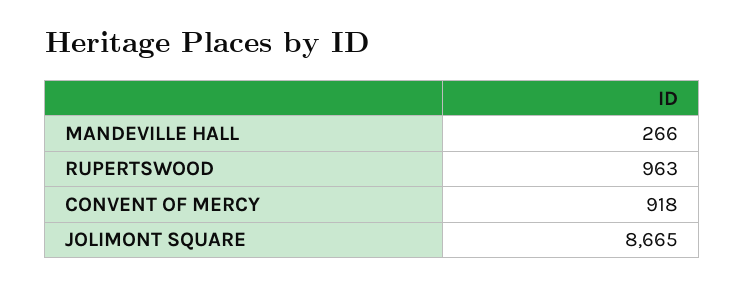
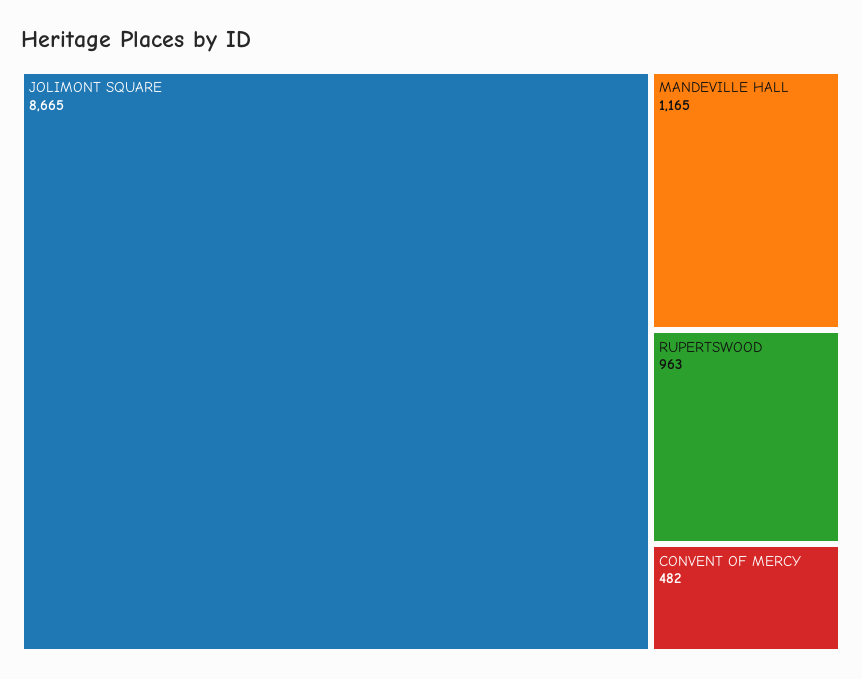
MANDEVILLE HALL: 266 -> 1165
CONVENT OF MERCY: 918 -> 482

